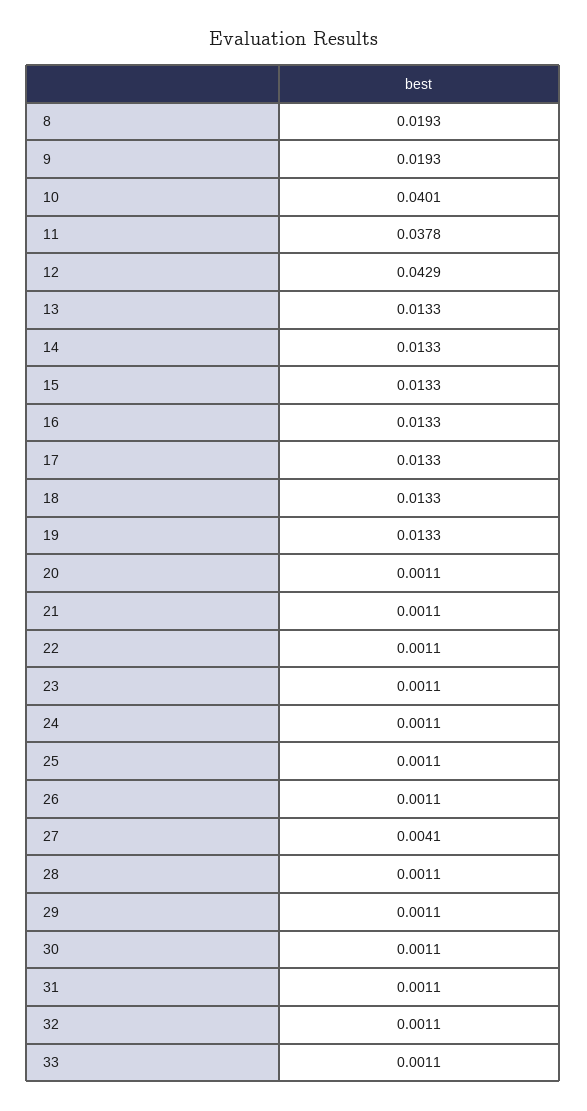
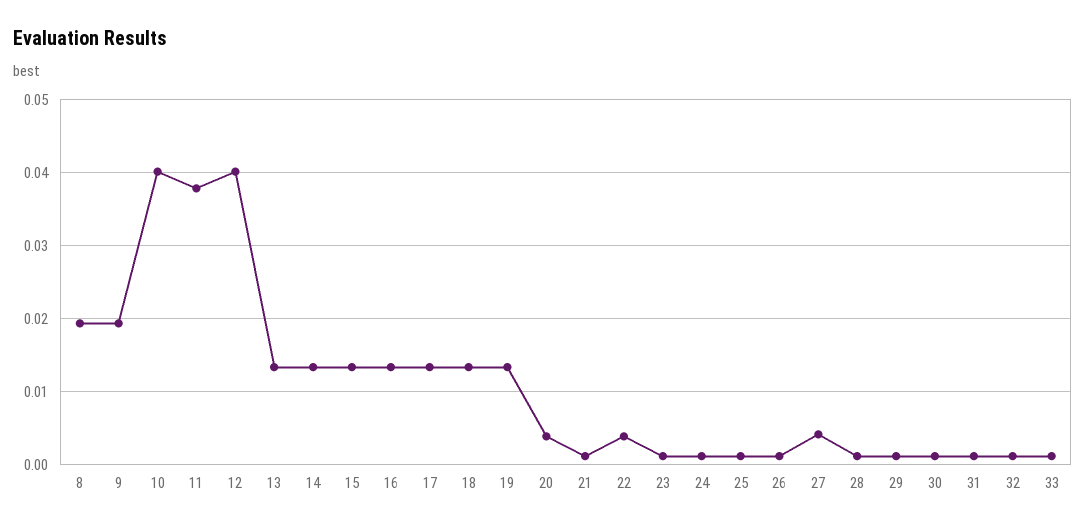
12: 0.0429 -> 0.04
20: 0.0011 -> 0.004
22: 0.0011 -> 0.004

